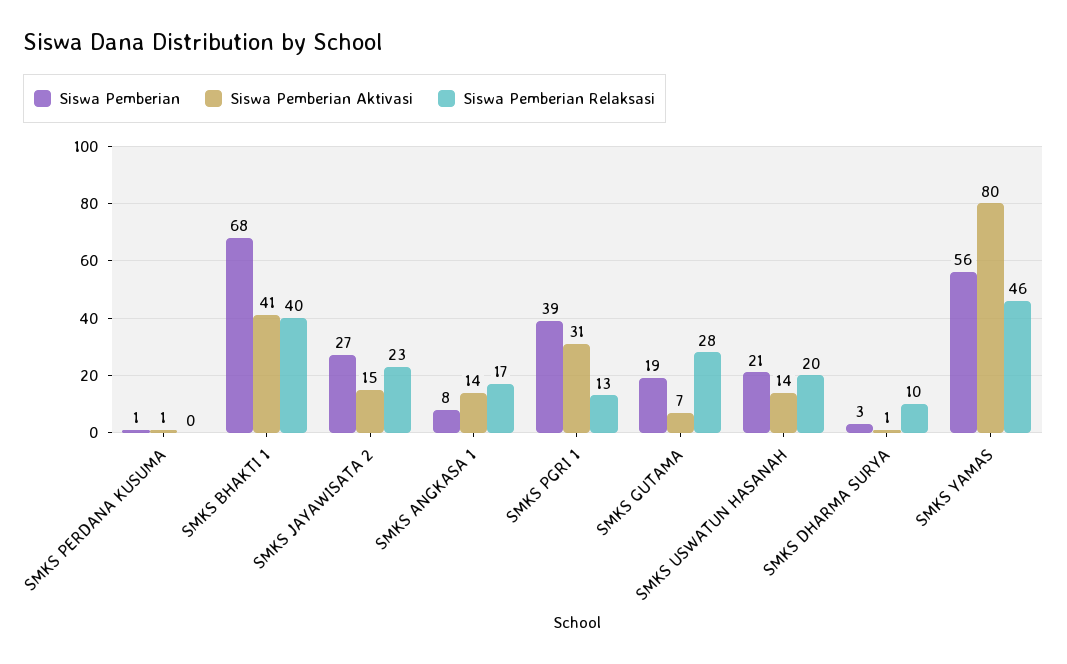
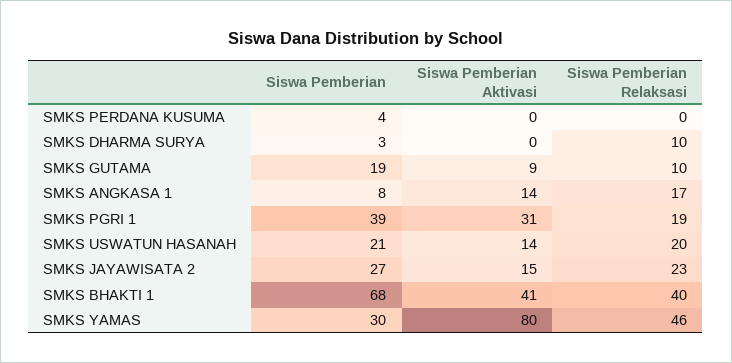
Siswa Pemberian, SMKS PERDANA KUSUMA: 1 -> 4
Siswa Pemberian Aktivasi, SMKS PERDANA KUSUMA: 1 -> 0
Siswa Pemberian Relaksasi, SMKS PGRI 1: 13 -> 19
Siswa Pemberian Aktivasi, SMKS GUTAMA: 7 -> 9
Siswa Pemberian Relaksasi, SMKS GUTAMA: 28 -> 10
Siswa Pemberian Aktivasi, SMKS DHARMA SURYA: 1 -> 0
Siswa Pemberian, SMKS YAMAS: 56 -> 30

